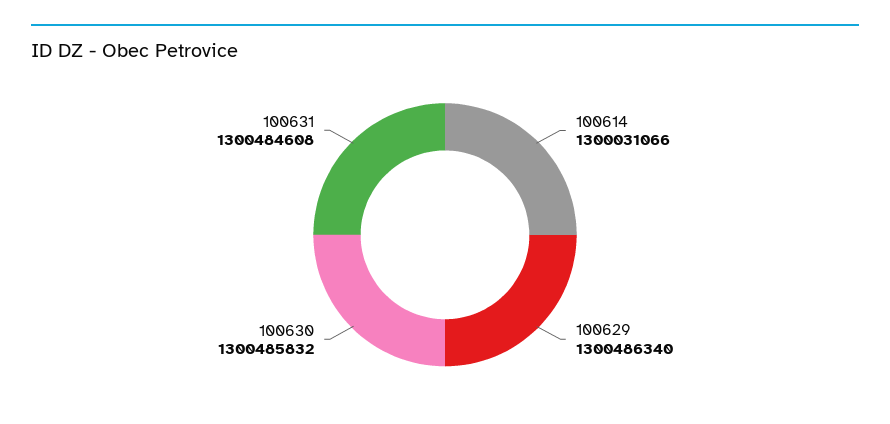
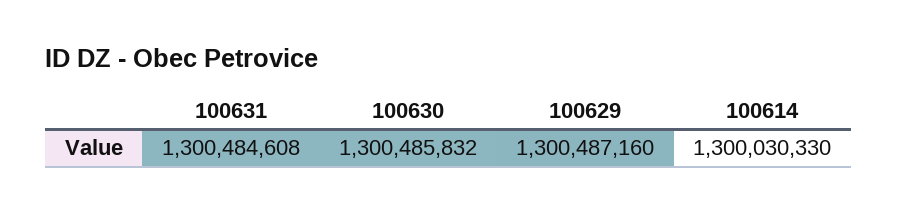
100614: 1300031066 -> 1300030330
100629: 1300486340 -> 1300487160

